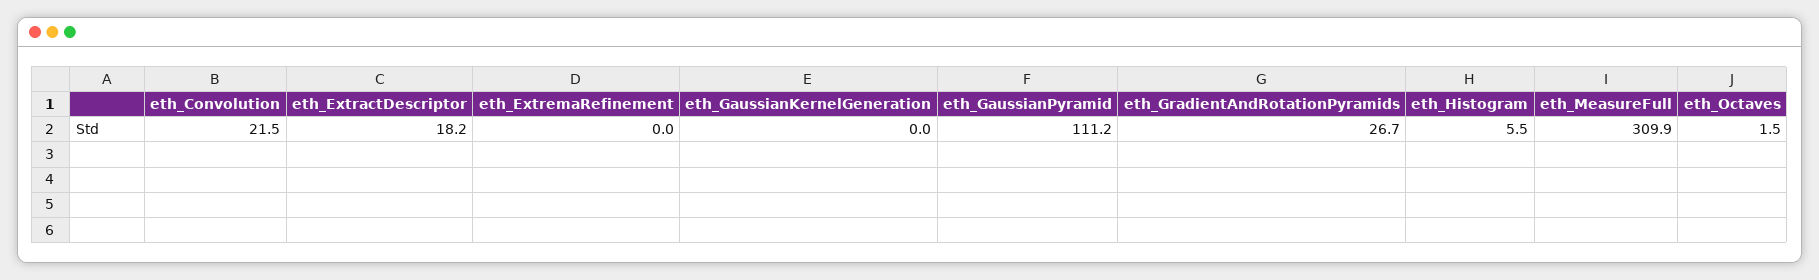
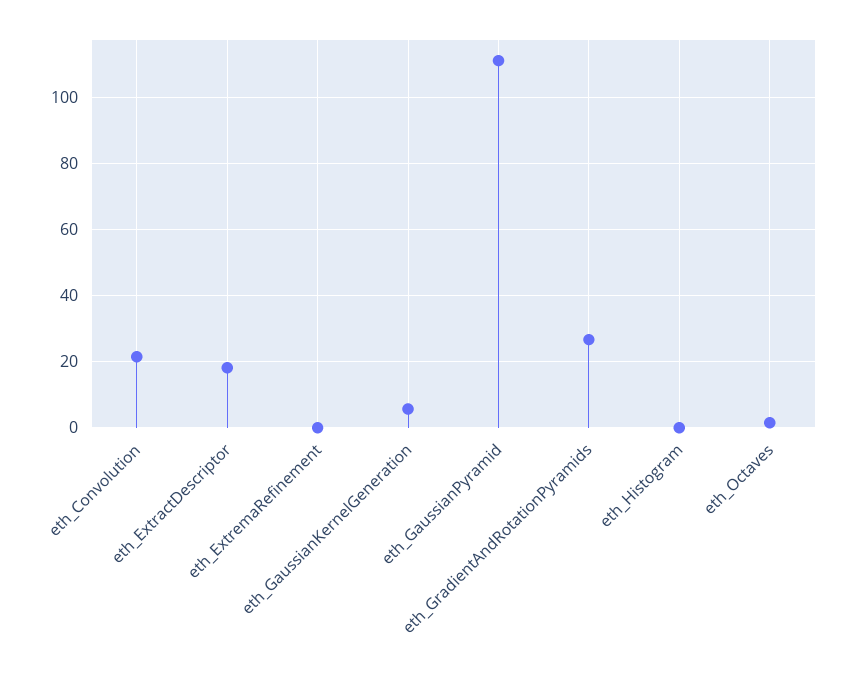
eth_GaussianKernelGeneration: 0 -> 6
eth_Histogram: 5.5 -> 0
eth_MeasureFull: 309.9 -> none

